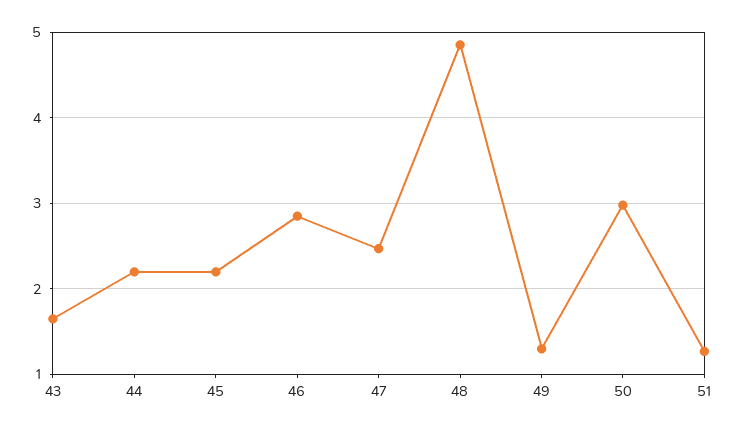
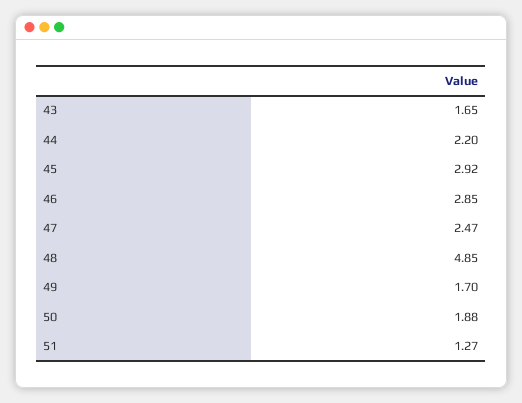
45: 2.2 -> 2.92
49: 1.3 -> 1.7
50: 3 -> 1.88

